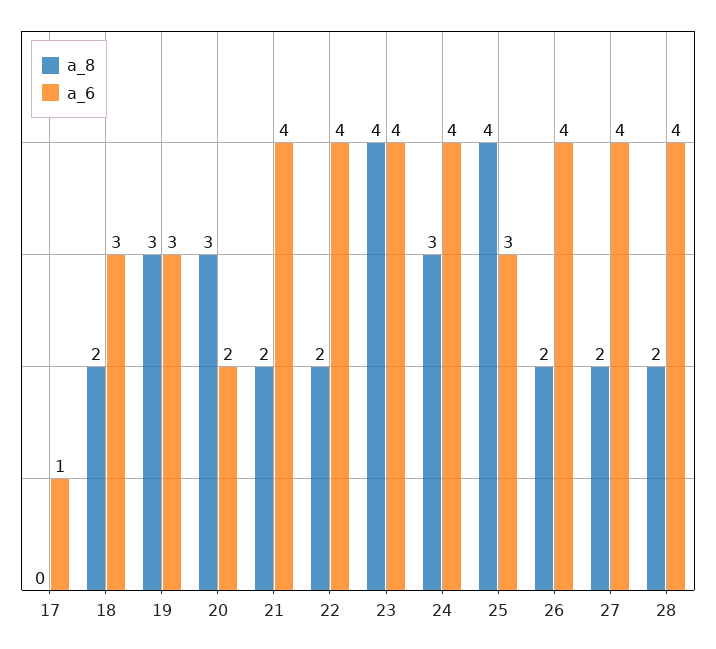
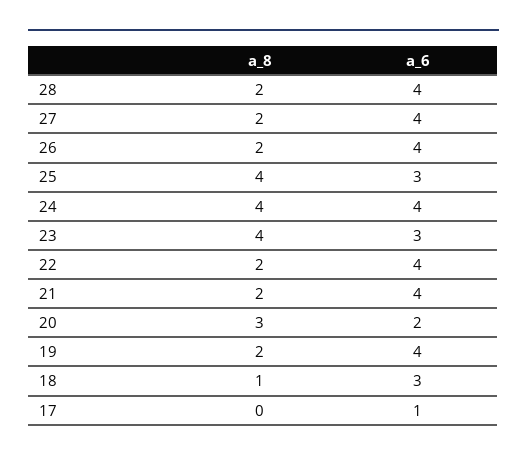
a_8, 18: 2 -> 1
a_8, 19: 3 -> 2
a_6, 19: 3 -> 4
a_6, 23: 4 -> 3
a_8, 24: 3 -> 4

